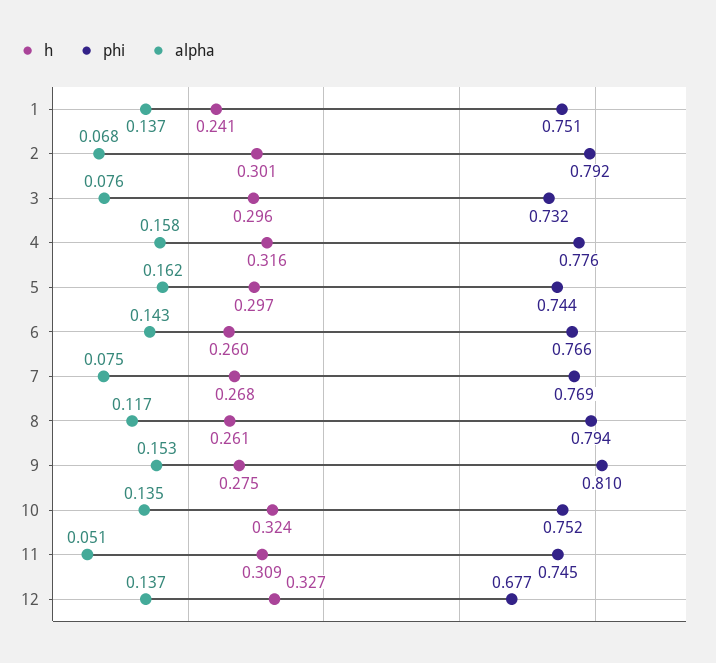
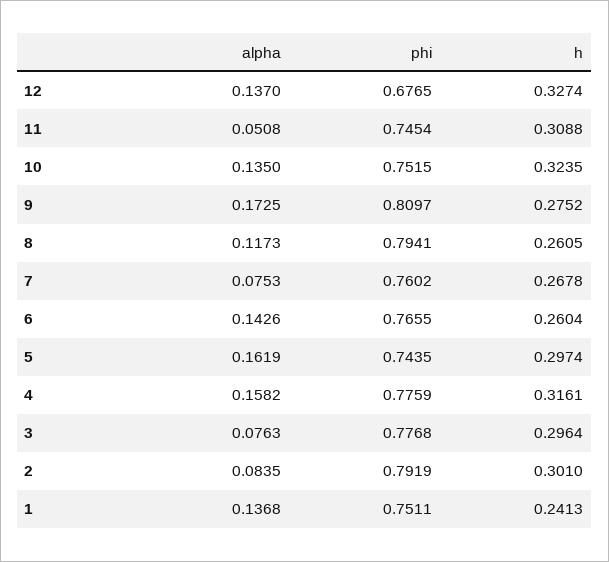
alpha, 2: 0.068 -> 0.0835
phi, 3: 0.732 -> 0.7768
phi, 7: 0.769 -> 0.7602
alpha, 9: 0.153 -> 0.1725

